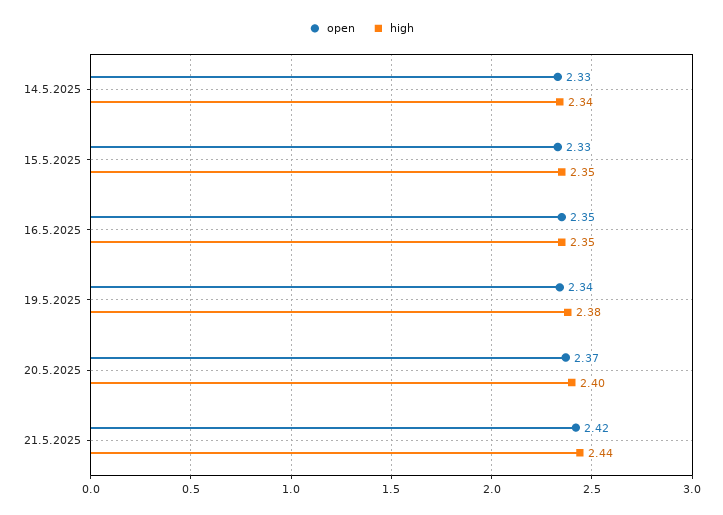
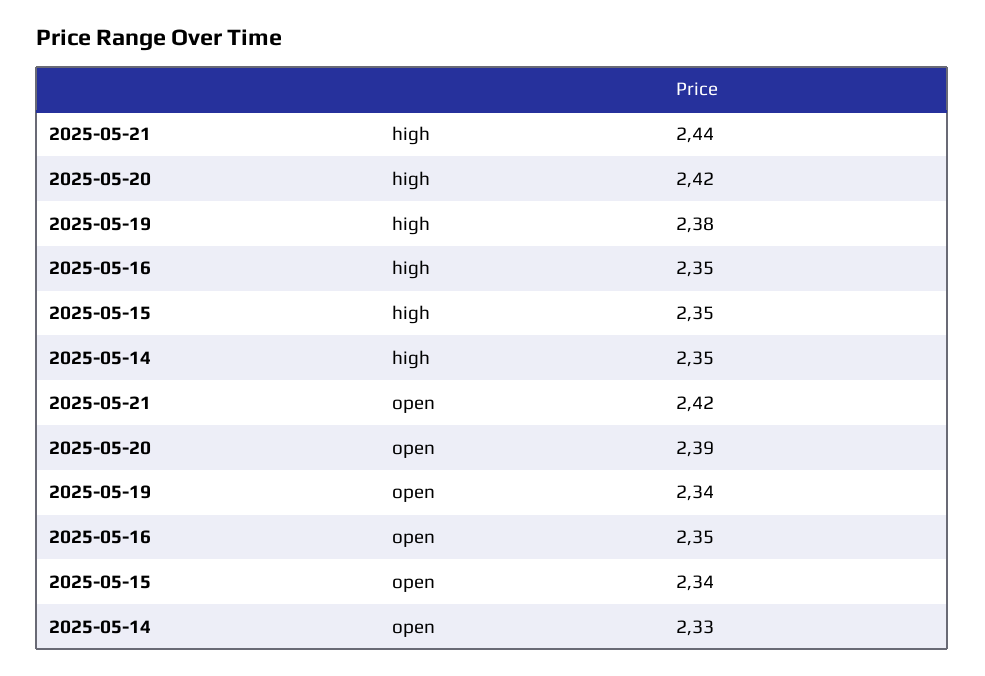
high, 14.5.2025: 2.34 -> 2.35
open, 15.5.2025: 2.33 -> 2.34
open, 20.5.2025: 2.37 -> 2.39
high, 20.5.2025: 2.4 -> 2.42

